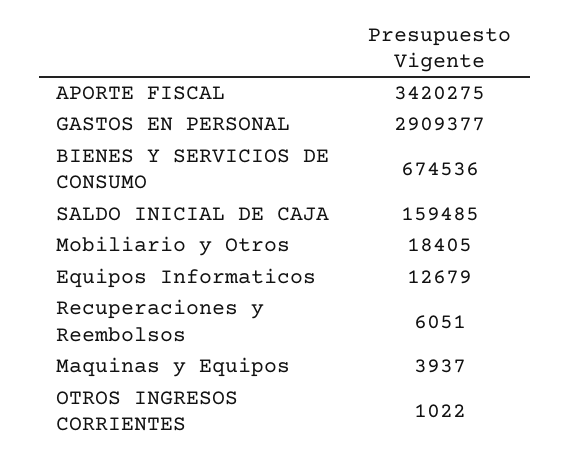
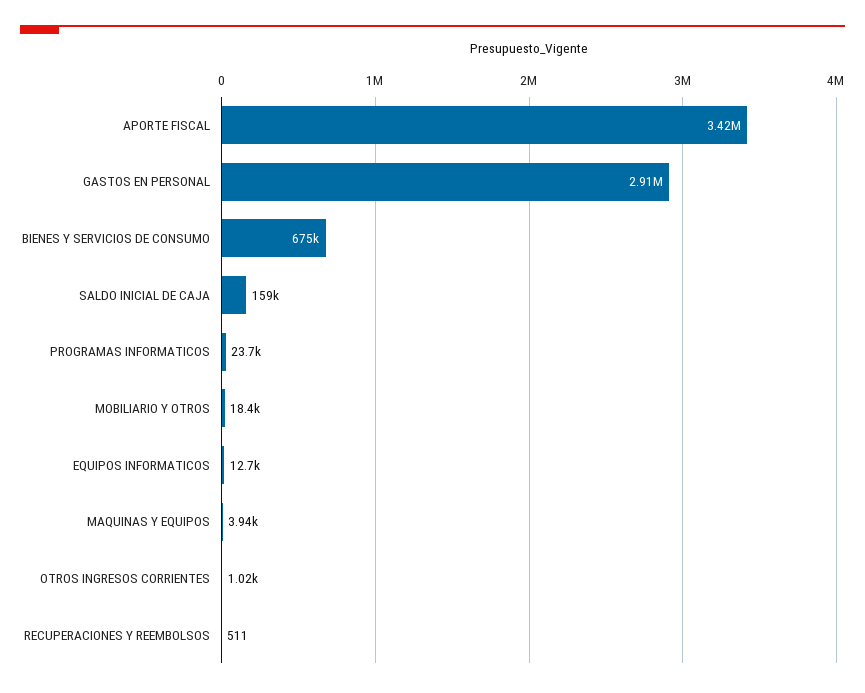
Recuperaciones y Reembolsos: 6051 -> 511
PROGRAMAS INFORMATICOS: none -> 23700

